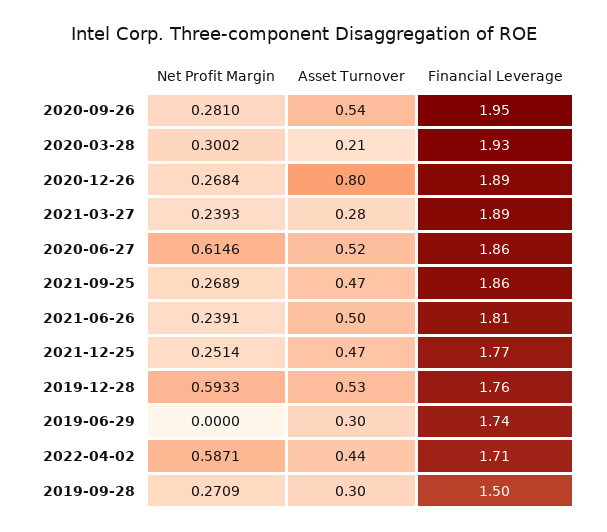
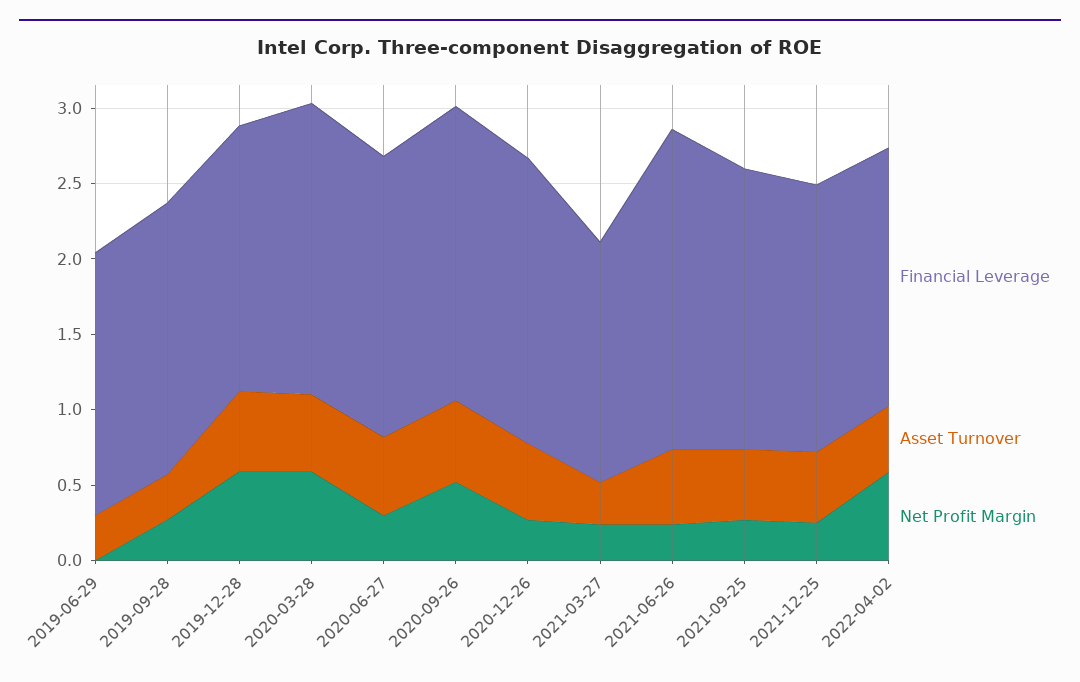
Net Profit Margin, 2020-09-26: 0.281 -> 0.5
Net Profit Margin, 2020-03-28: 0.3002 -> 0.6
Asset Turnover, 2020-03-28: 0.21 -> 0.5
Asset Turnover, 2020-12-26: 0.8 -> 0.5
Financial Leverage, 2021-03-27: 1.89 -> 1.6
Net Profit Margin, 2020-06-27: 0.6146 -> 0.3
Financial Leverage, 2021-06-26: 1.81 -> 2.1
Financial Leverage, 2019-09-28: 1.5 -> 1.8

